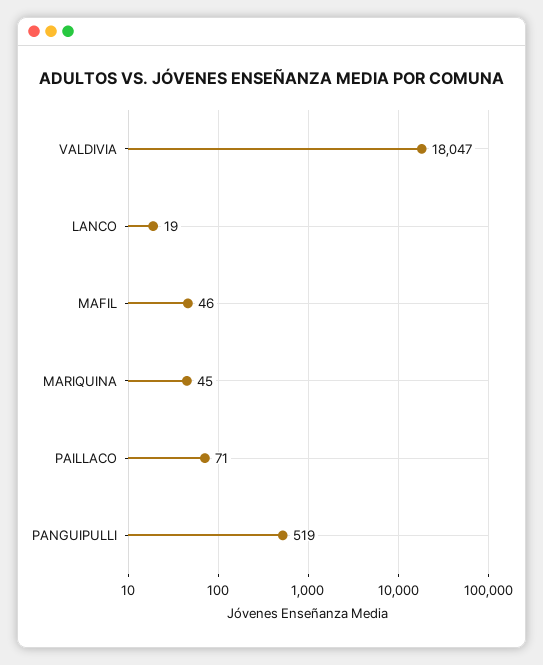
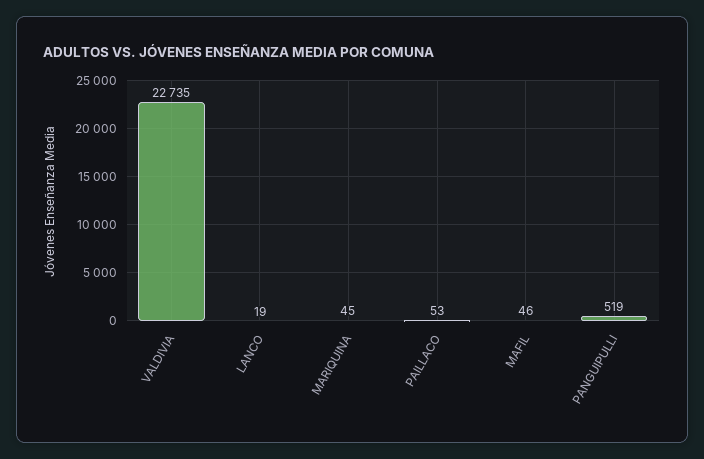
VALDIVIA: 18047 -> 22735
PAILLACO: 71 -> 53

